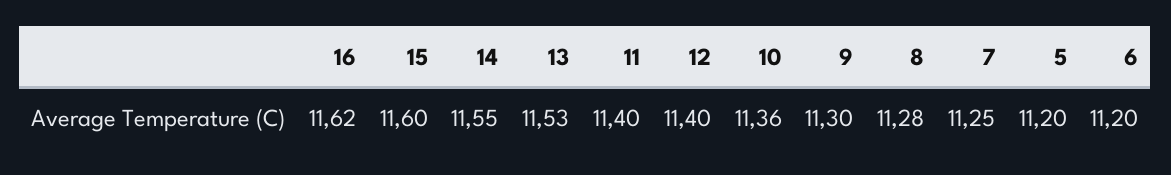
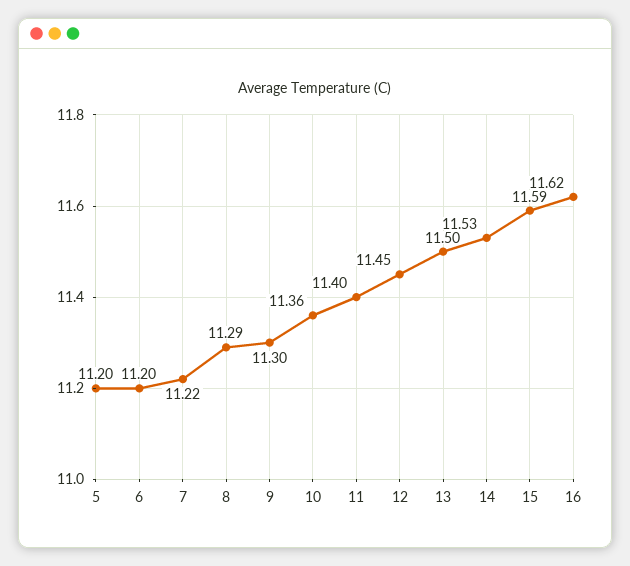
15: 11.6 -> 11.59
14: 11.55 -> 11.53
13: 11.53 -> 11.5
12: 11.4 -> 11.45
8: 11.28 -> 11.29
7: 11.25 -> 11.22

